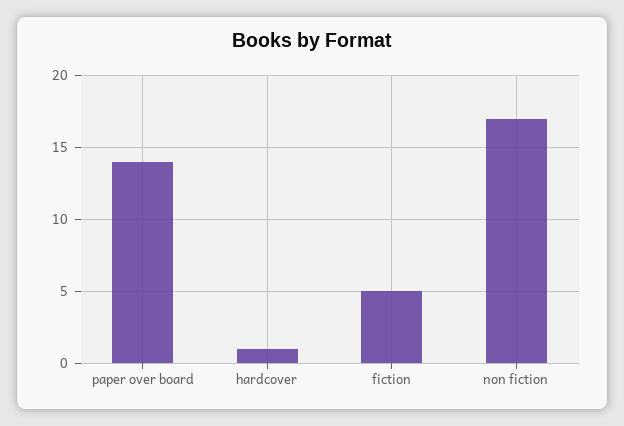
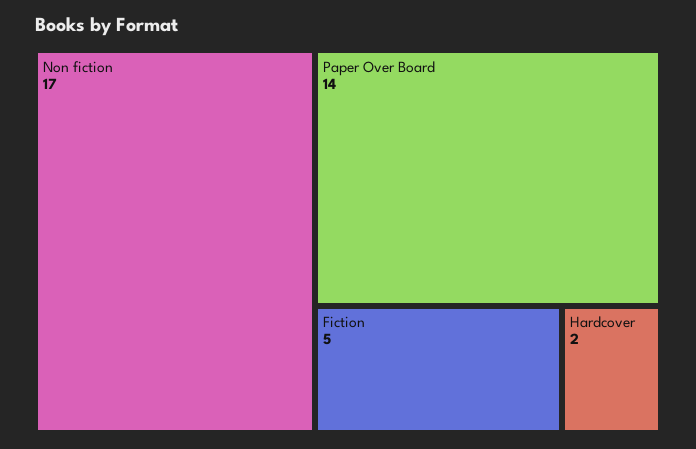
hardcover: 1 -> 2

